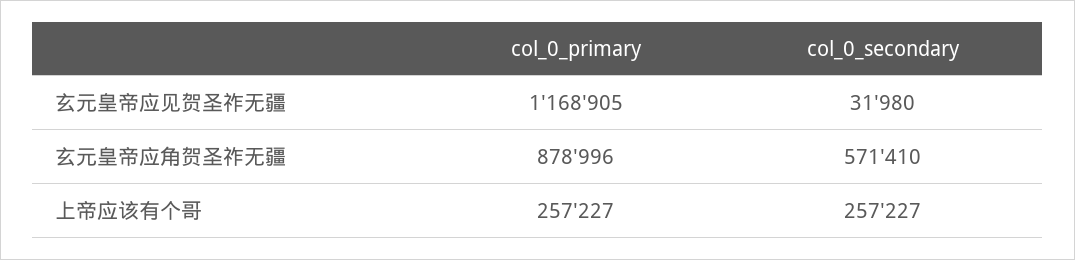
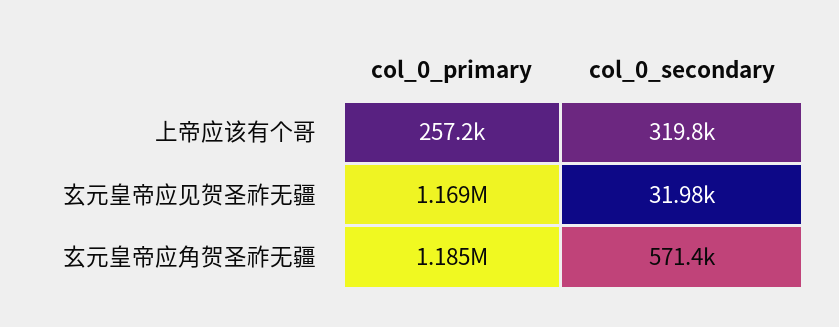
col_0_primary, 玄元皇帝应角贺圣祚无疆: 878996 -> 1185000
col_0_secondary, 上帝应该有个哥: 257227 -> 319800

